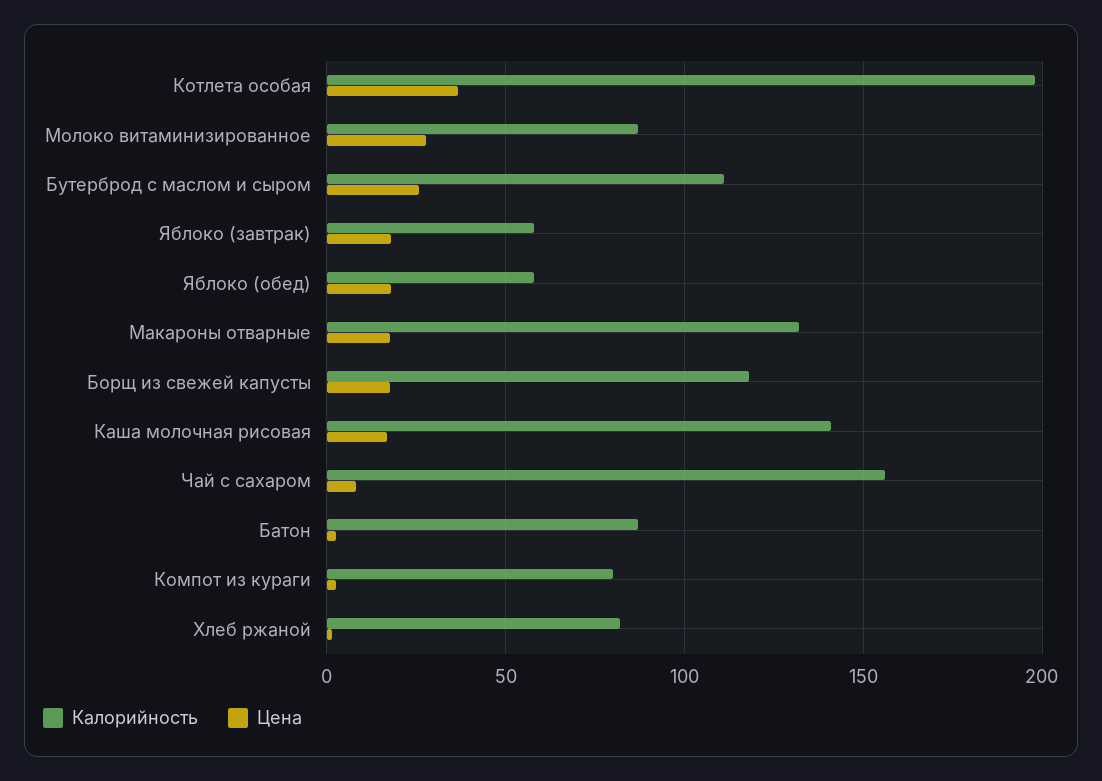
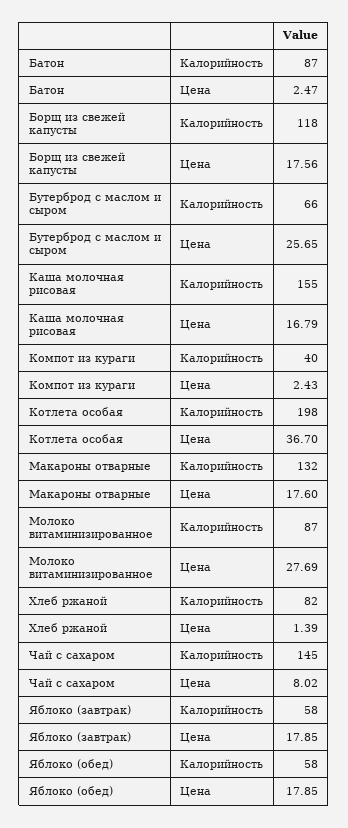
Калорийность, Бутерброд с маслом и сыром: 110 -> 66
Калорийность, Каша молочная рисовая: 140 -> 155
Калорийность, Чай с сахаром: 155 -> 145
Калорийность, Компот из кураги: 80 -> 40

